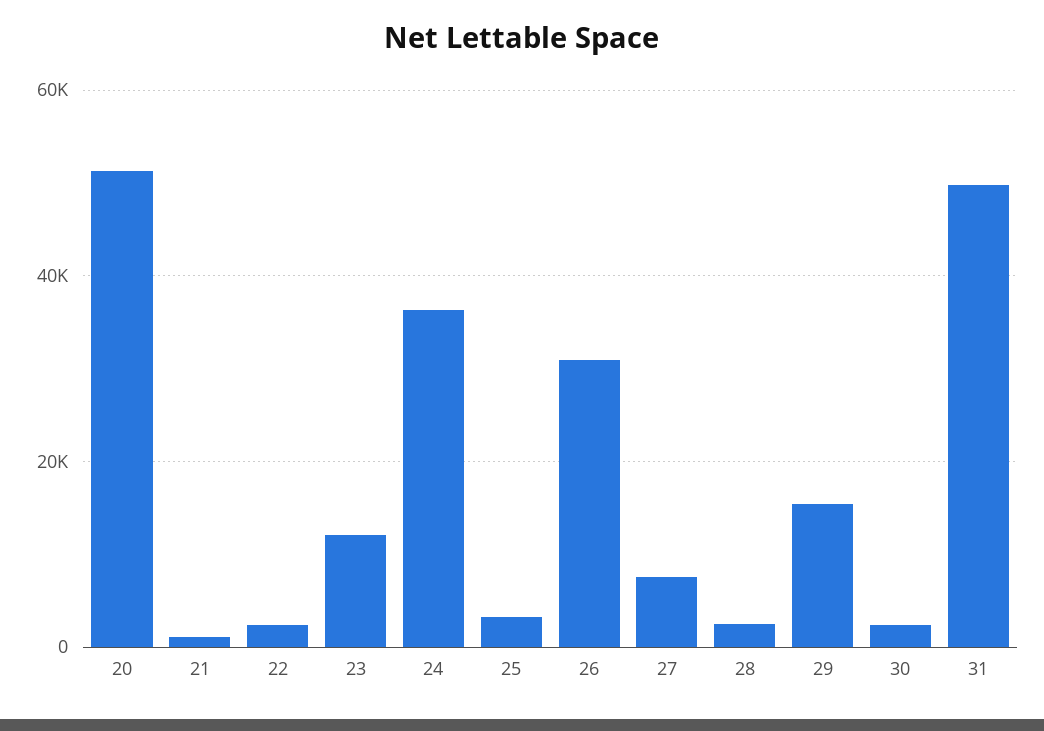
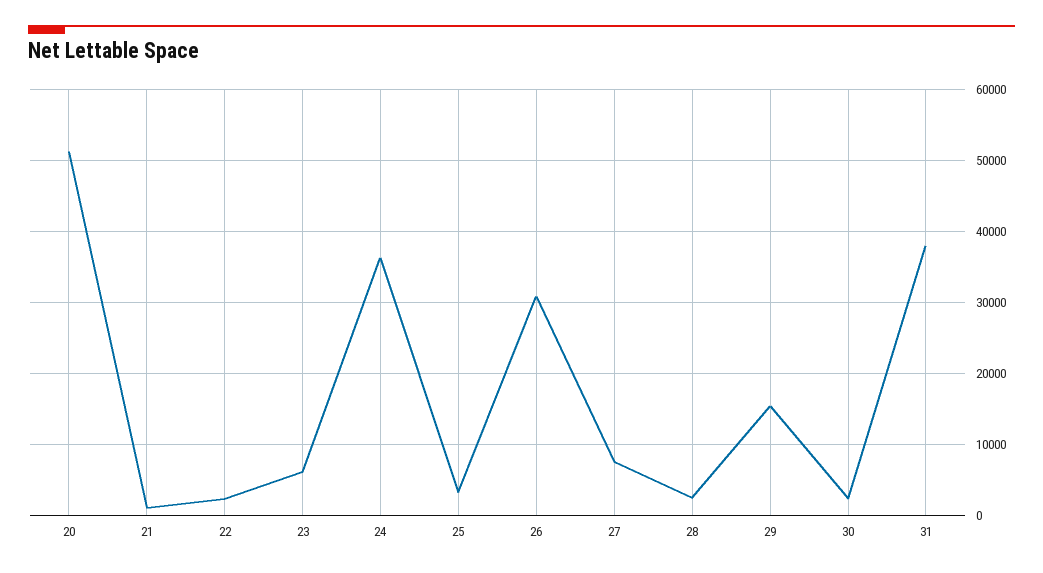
23: 12000 -> 6000
31: 50000 -> 38000

